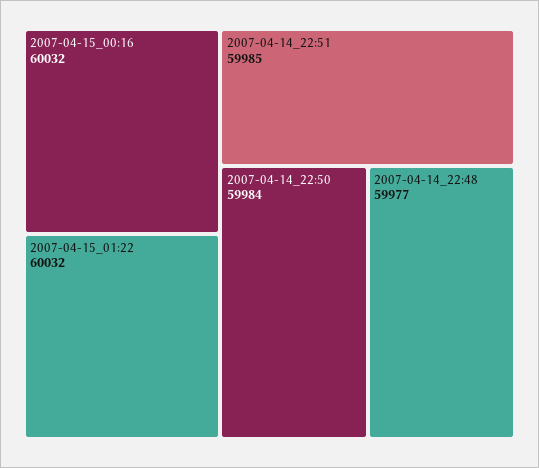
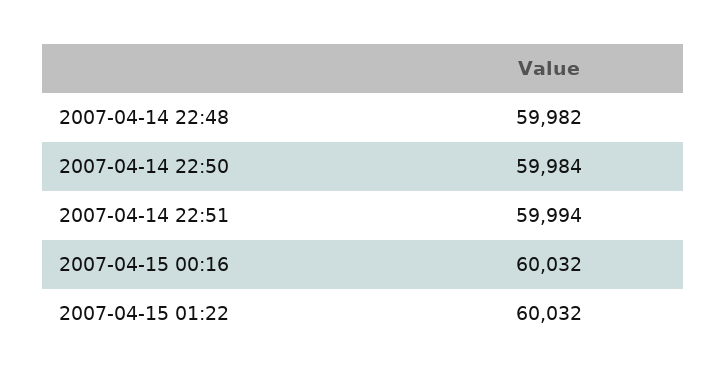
2007-04-14_22:51: 59985 -> 59994
2007-04-14_22:48: 59977 -> 59982

